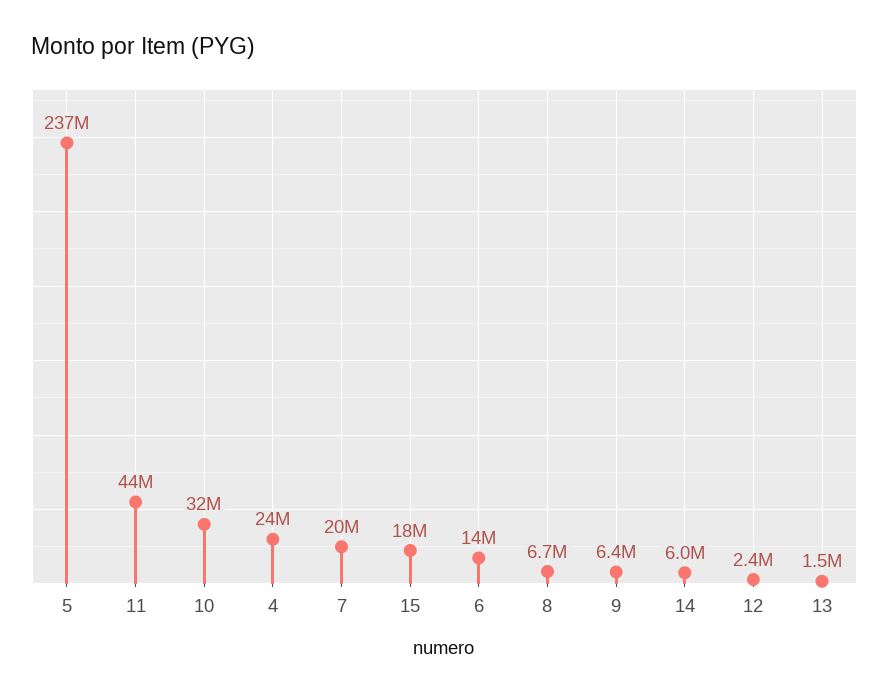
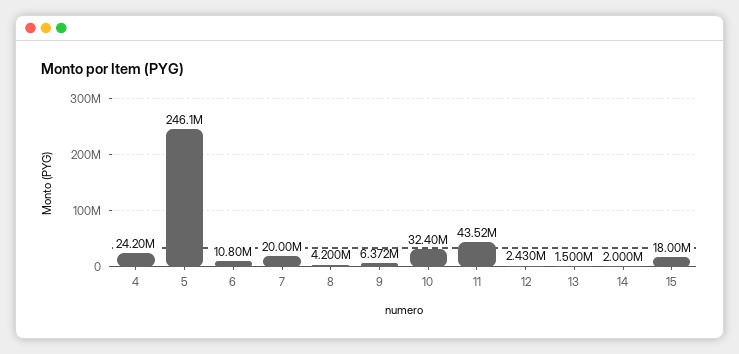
5: 237000000 -> 246100000
6: 14000000 -> 10800000
8: 6700000 -> 4200000
14: 6000000 -> 2000000

